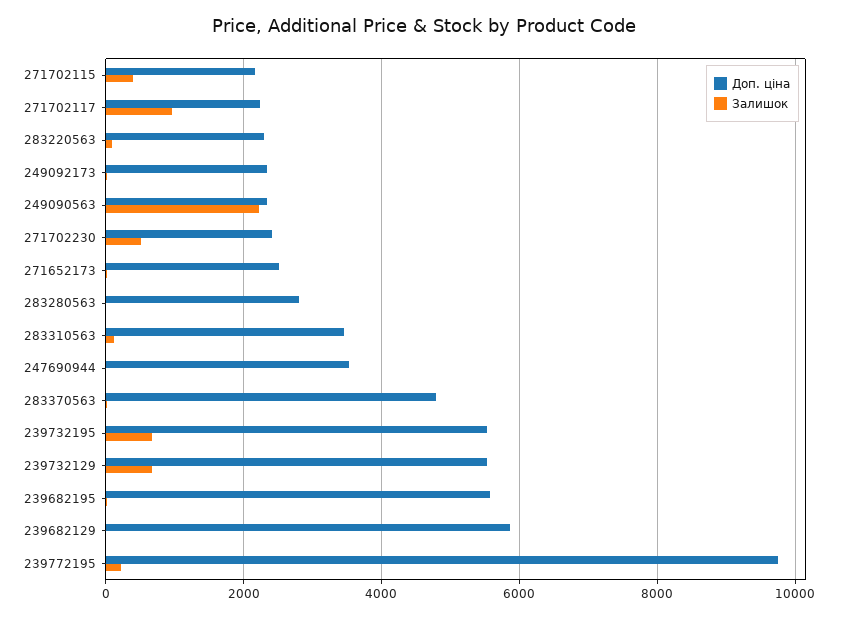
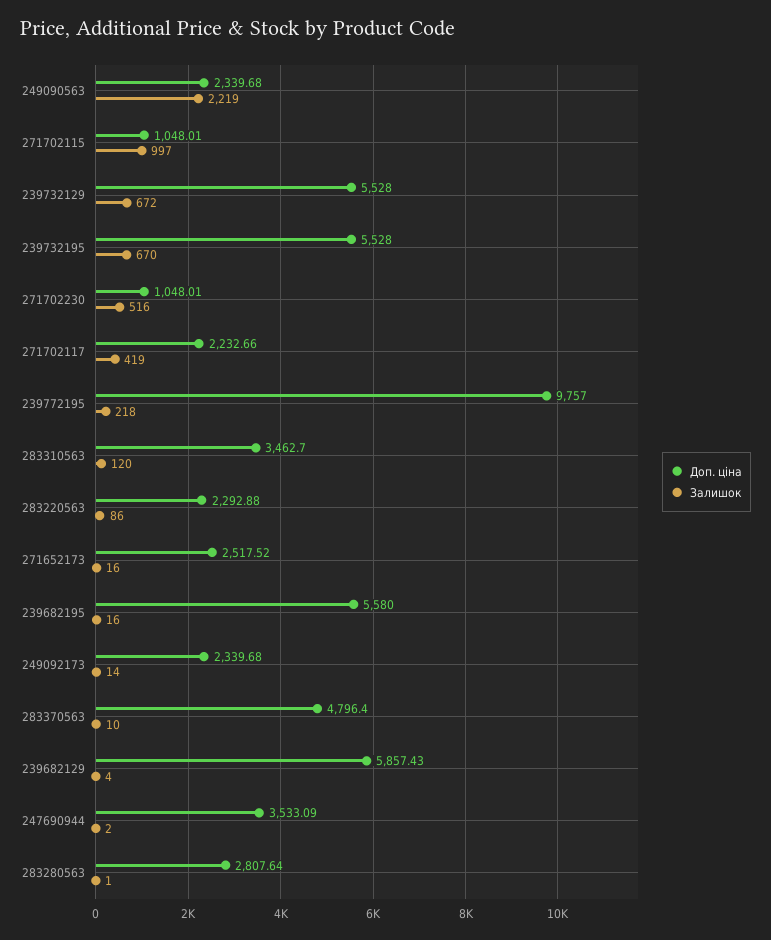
Доп. ціна, 271702115: 2200 -> 1048.01
Залишок, 271702115: 400 -> 997
Залишок, 271702117: 1000 -> 419
Доп. ціна, 271702230: 2400 -> 1048.01

